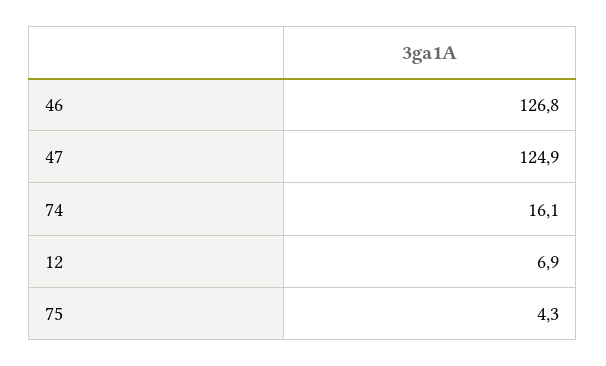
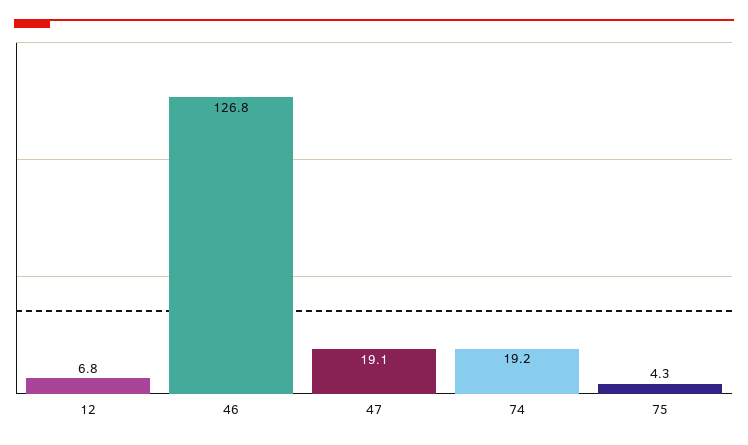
47: 124.9 -> 19.1
74: 16.1 -> 19.2
12: 6.9 -> 6.8

